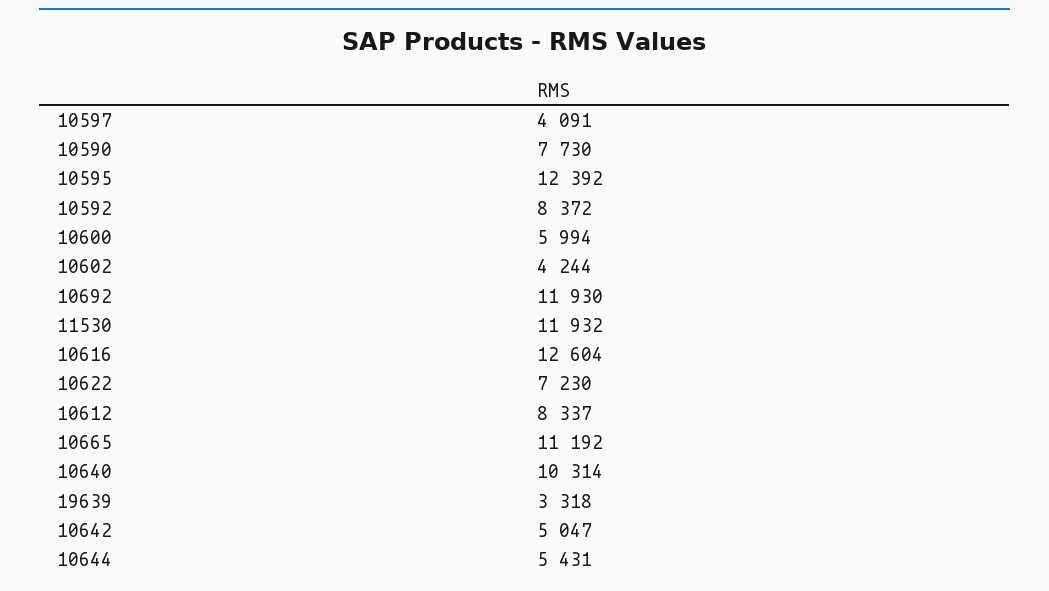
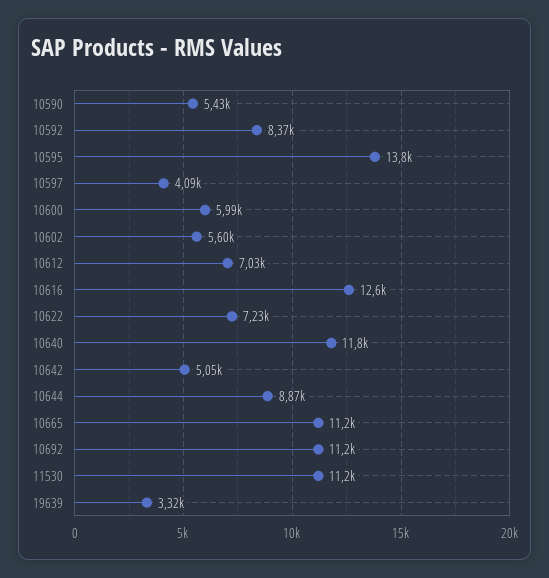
10590: 7730 -> 5430
10595: 12392 -> 13800
10602: 4244 -> 5600
10692: 11930 -> 11200
11530: 11932 -> 11200
10612: 8337 -> 7030
10640: 10314 -> 11800
10644: 5431 -> 8870

